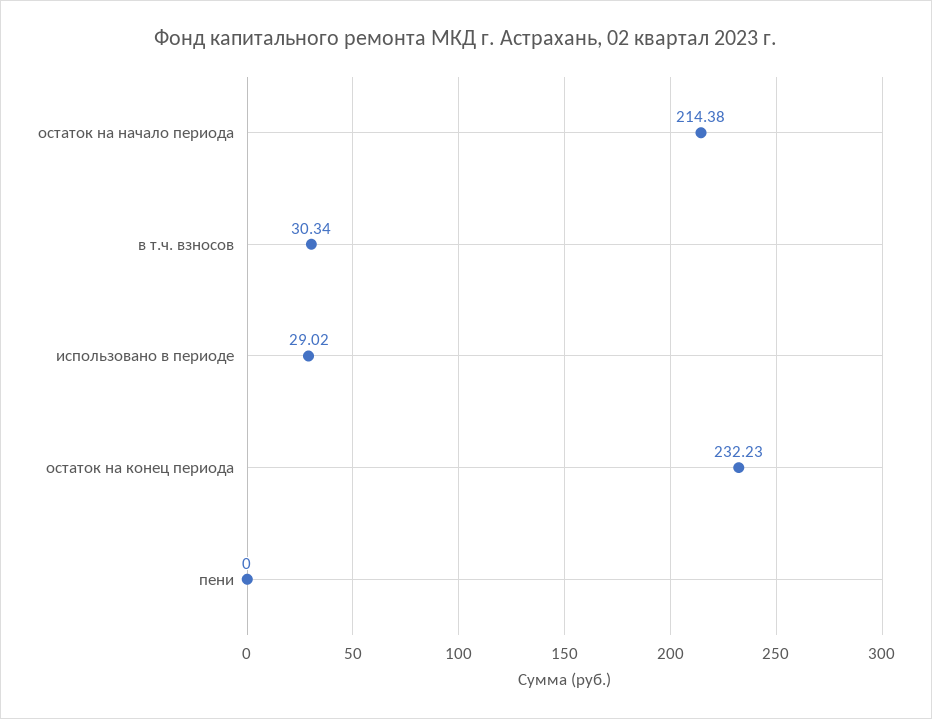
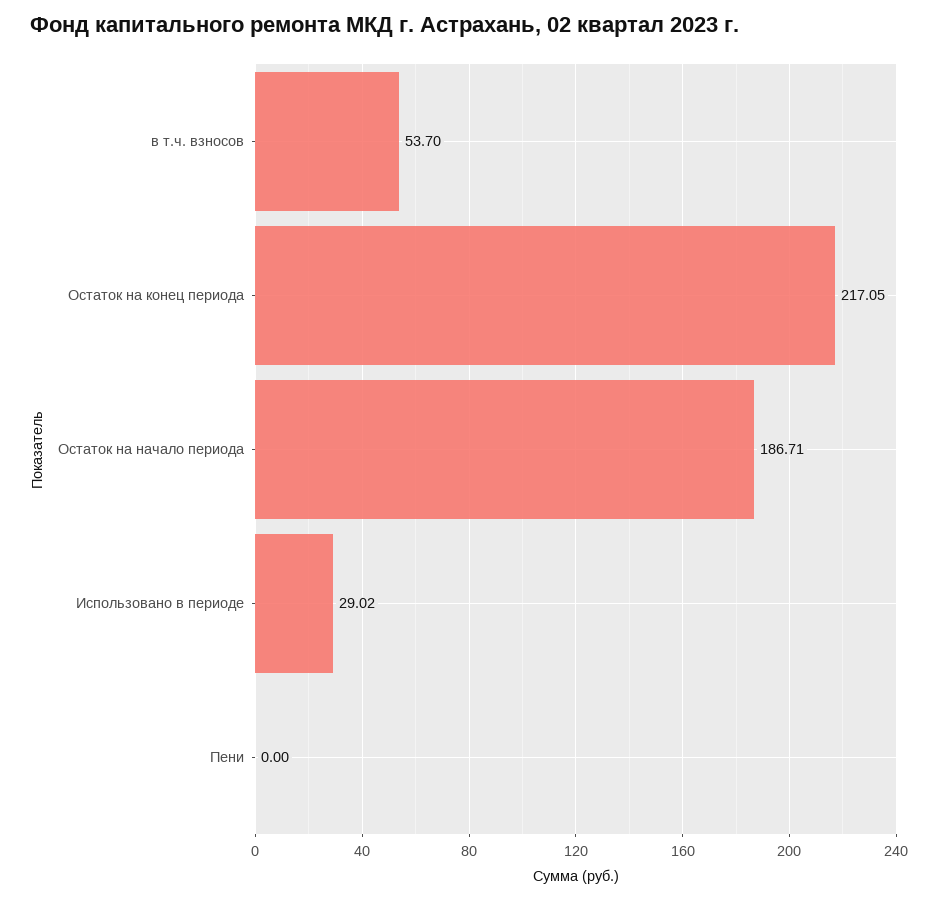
остаток на начало периода: 214.38 -> 186.71
в т.ч. взносов: 30.34 -> 53.7
остаток на конец периода: 232.23 -> 217.05

